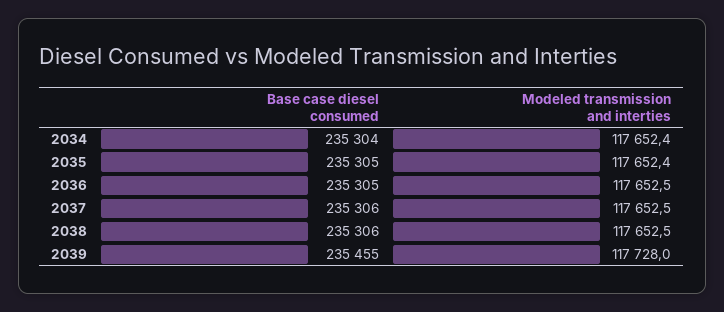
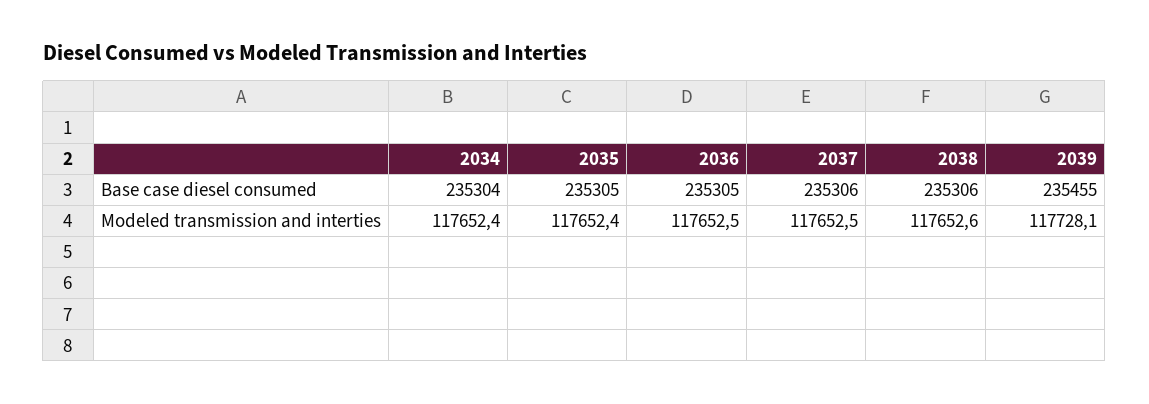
Modeled transmission and interties, 2038: 117652.5 -> 117652.6
Modeled transmission and interties, 2039: 117728 -> 117728.1

